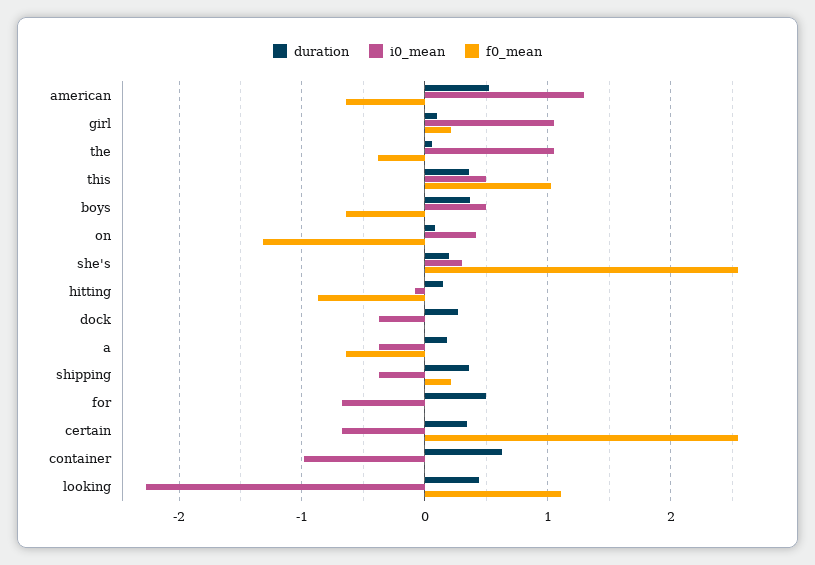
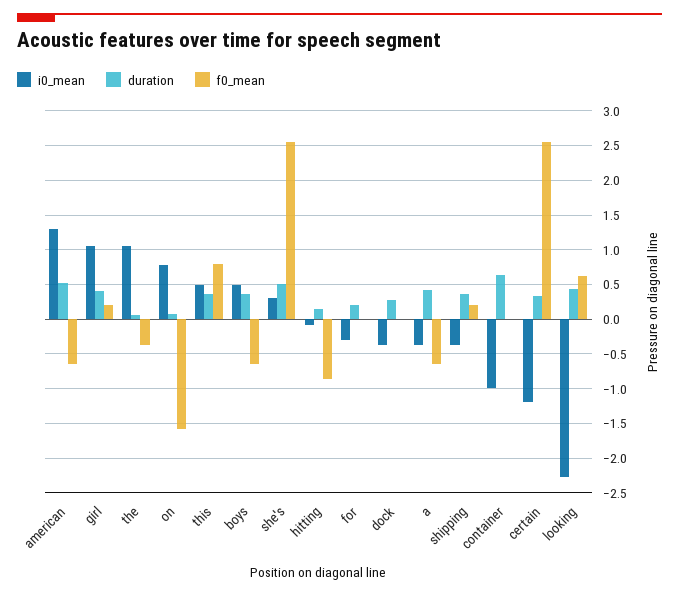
duration, girl: 0.1 -> 0.4
f0_mean, this: 1 -> 0.8
i0_mean, on: 0.4 -> 0.8
f0_mean, on: -1.3 -> -1.6
duration, she's: 0.2 -> 0.5
duration, a: 0.2 -> 0.4
duration, for: 0.5 -> 0.2
i0_mean, for: -0.7 -> -0.3
i0_mean, certain: -0.7 -> -1.2
f0_mean, looking: 1.1 -> 0.6

